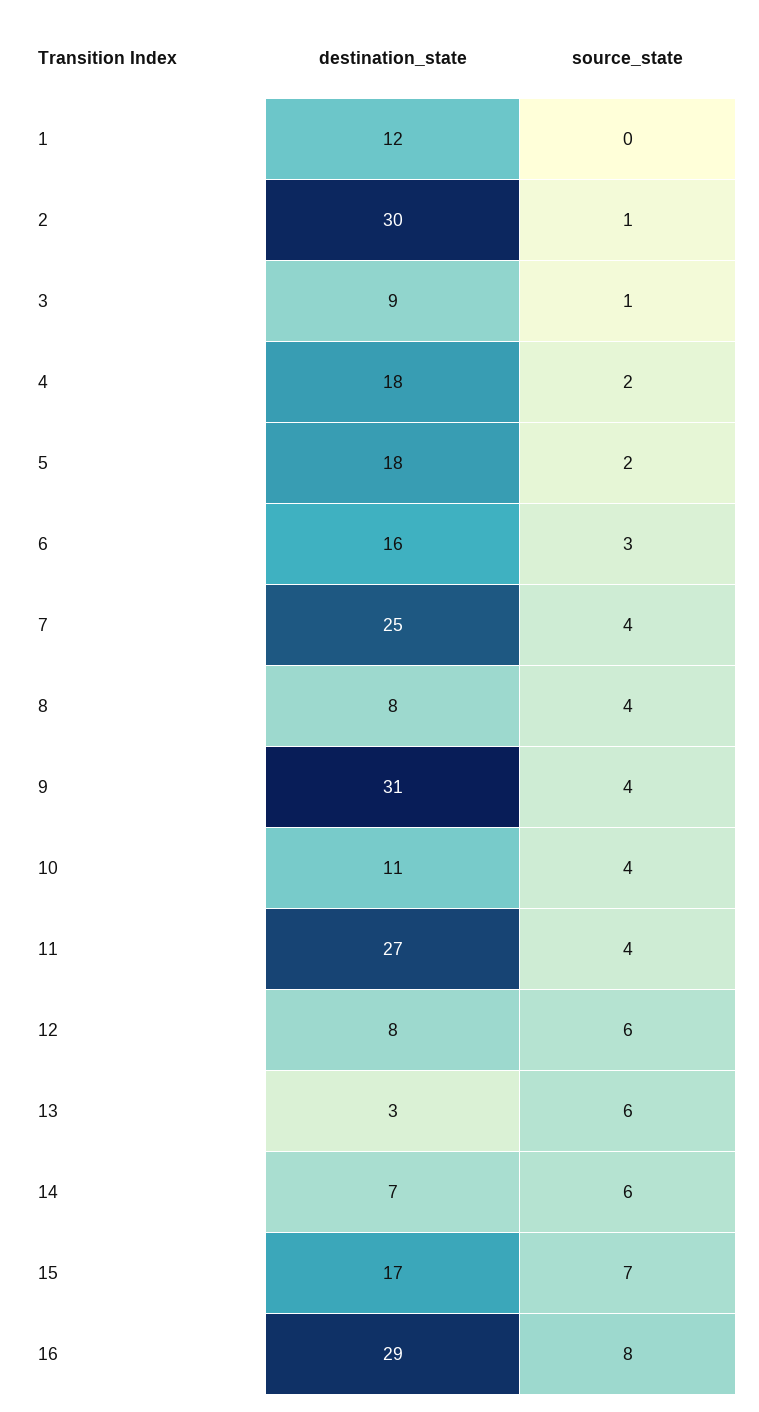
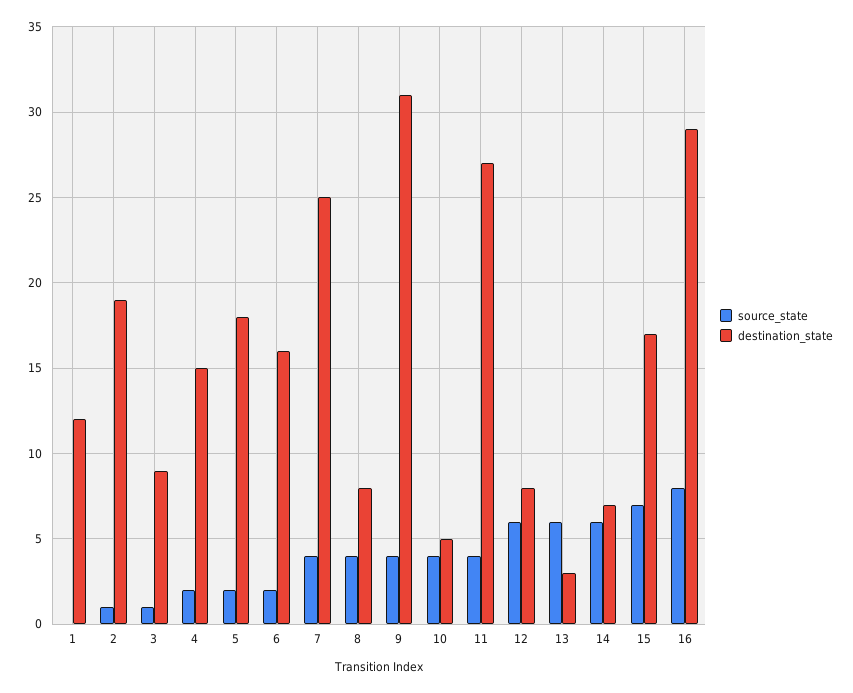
destination_state, 2: 30 -> 19
destination_state, 4: 18 -> 15
source_state, 6: 3 -> 2
destination_state, 10: 11 -> 5

